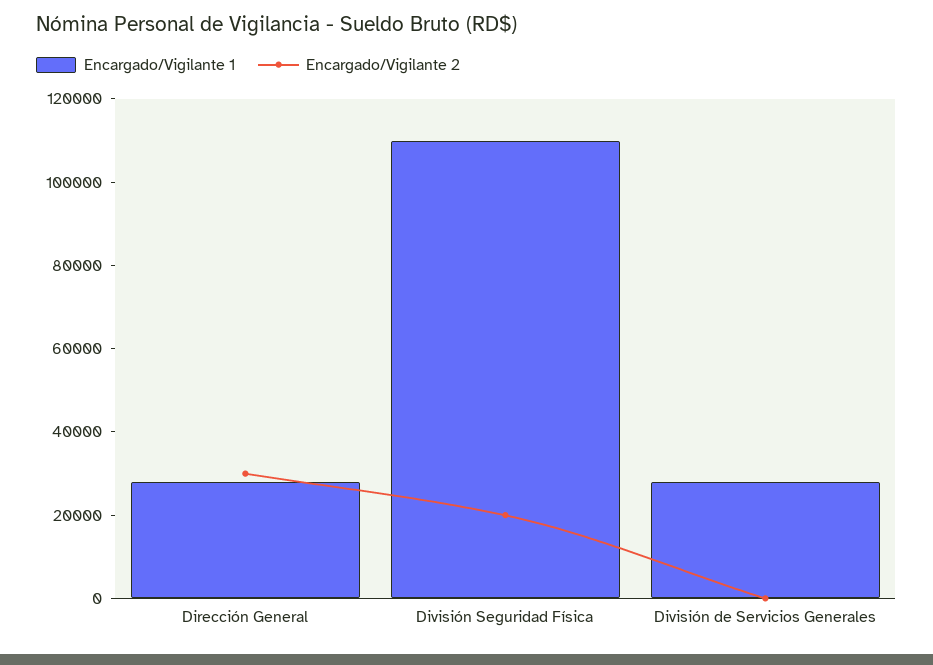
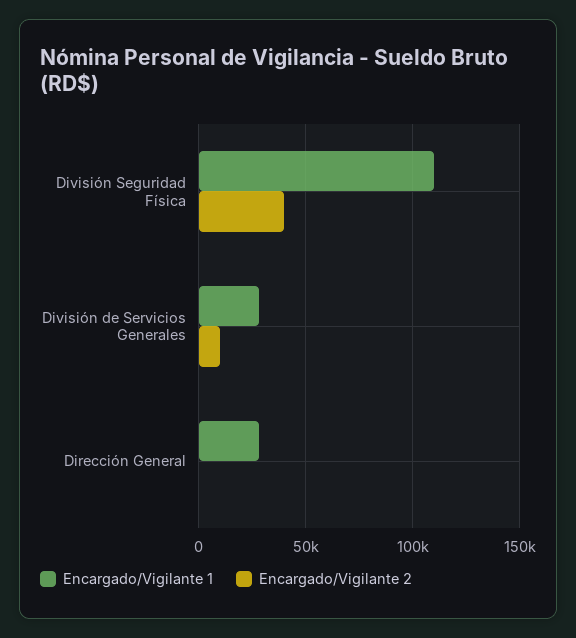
Encargado/Vigilante 2, Dirección General: 30000 -> 0
Encargado/Vigilante 2, División Seguridad Física: 20000 -> 40000
Encargado/Vigilante 2, División de Servicios Generales: 0 -> 10000

